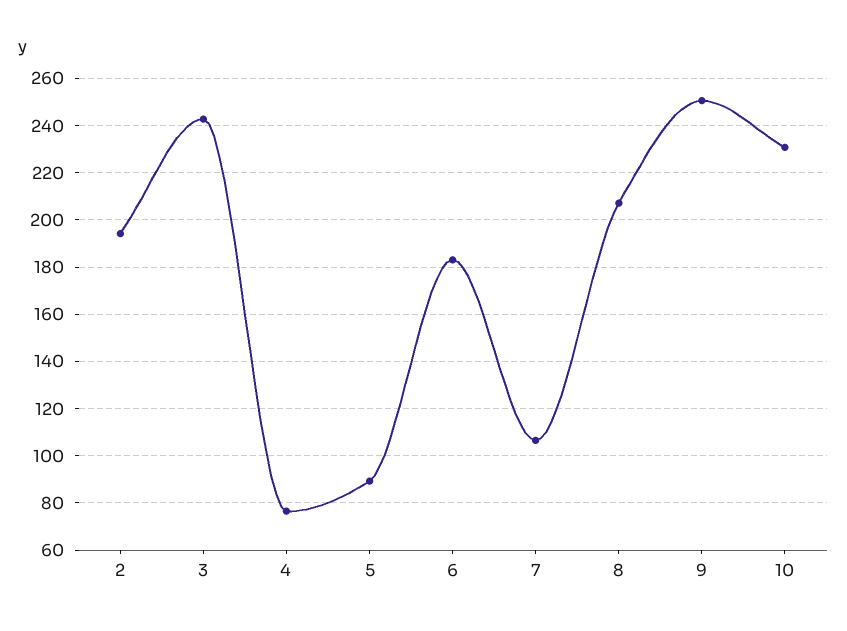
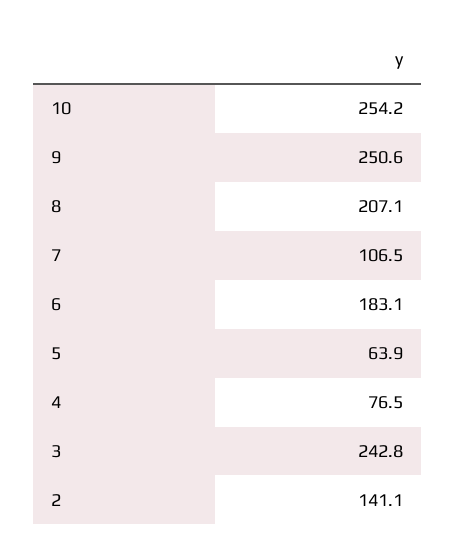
2: 195 -> 141.1
5: 90 -> 63.9
10: 230 -> 254.2

